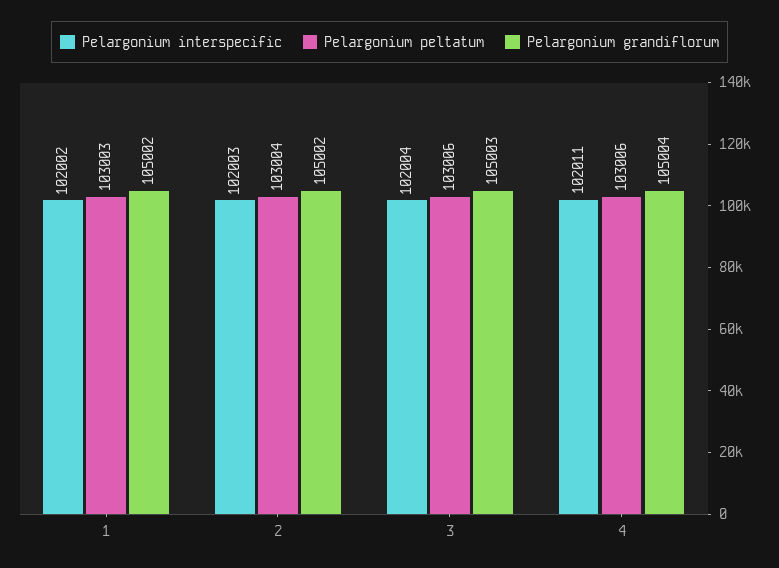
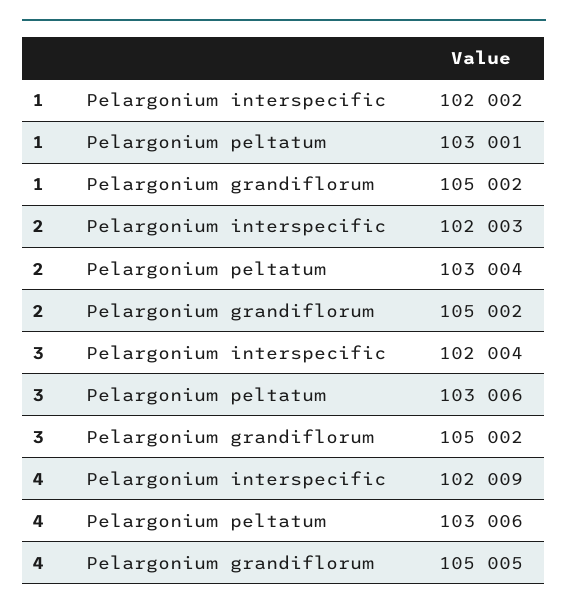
Pelargonium peltatum, 1: 103003 -> 103001
Pelargonium grandiflorum, 3: 105003 -> 105002
Pelargonium interspecific, 4: 102011 -> 102009
Pelargonium grandiflorum, 4: 105004 -> 105005

